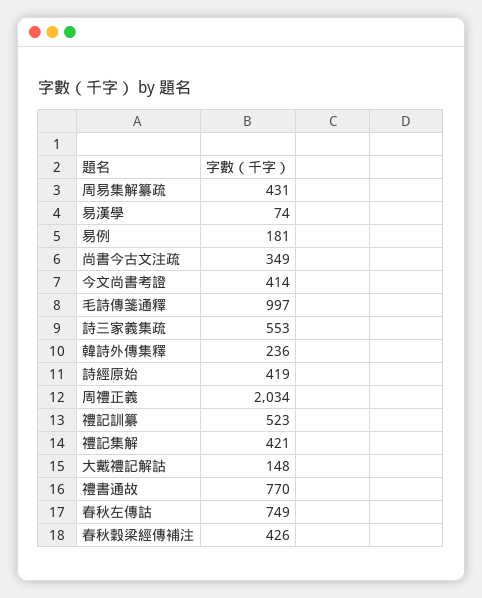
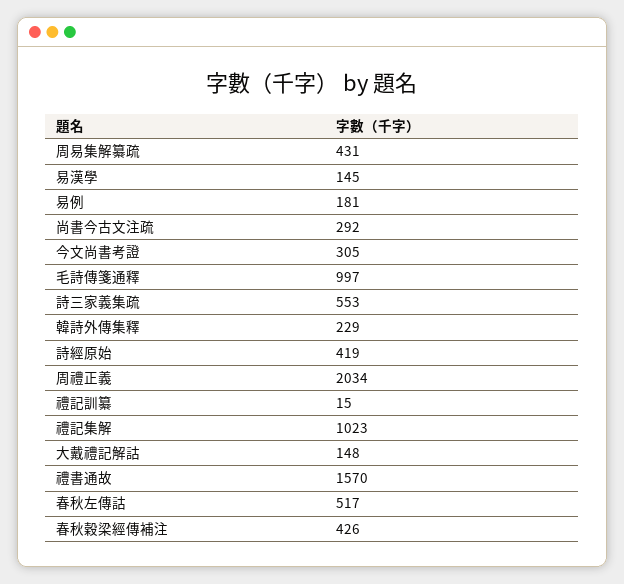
易漢學: 74 -> 145
尚書今古文注疏: 349 -> 292
今文尚書考證: 414 -> 305
韓詩外傳集釋: 236 -> 229
禮記訓纂: 523 -> 15
禮記集解: 421 -> 1023
禮書通故: 770 -> 1570
春秋左傳詁: 749 -> 517

